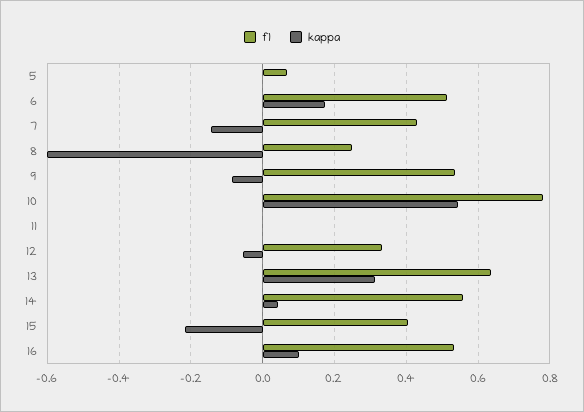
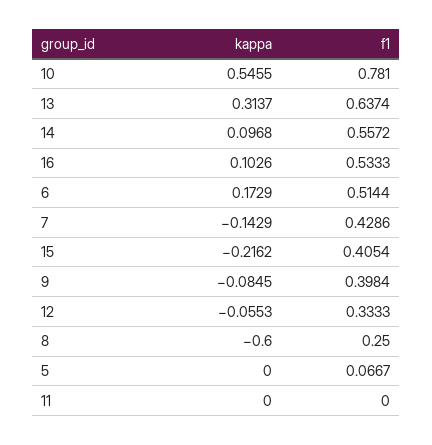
f1, 9: 0.54 -> 0.3984
kappa, 14: 0.04 -> 0.0968

